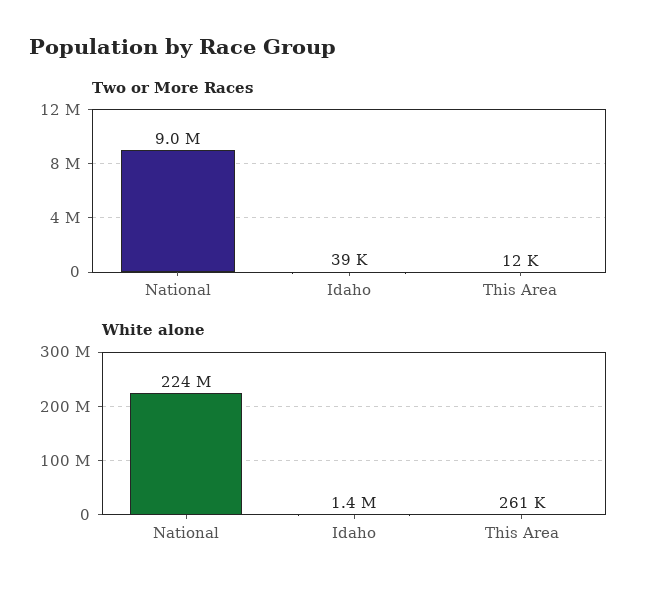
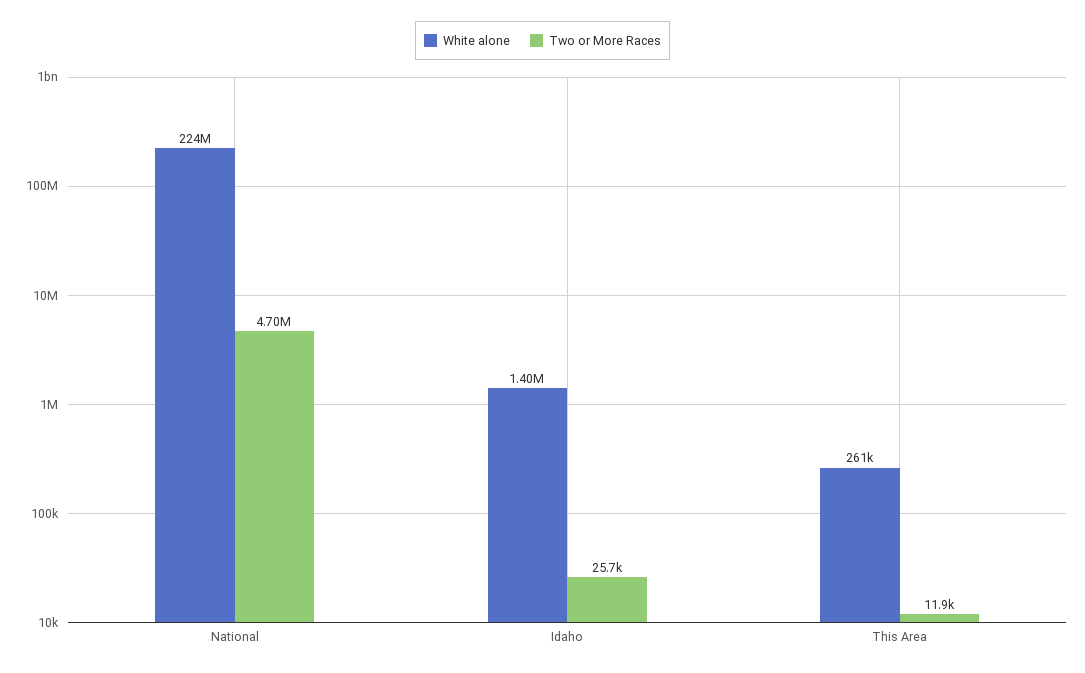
Two or More Races, National: 9000000 -> 4700000
Two or More Races, Idaho: 39000 -> 25700

